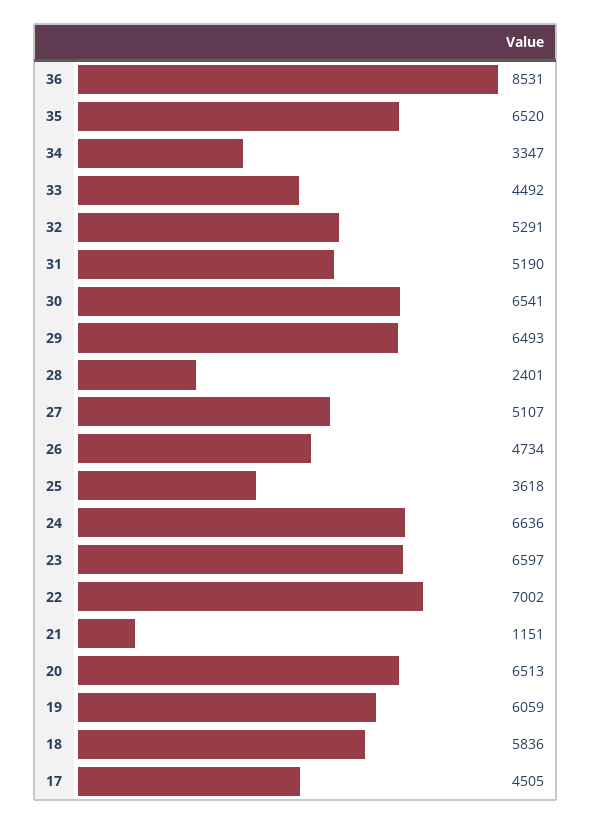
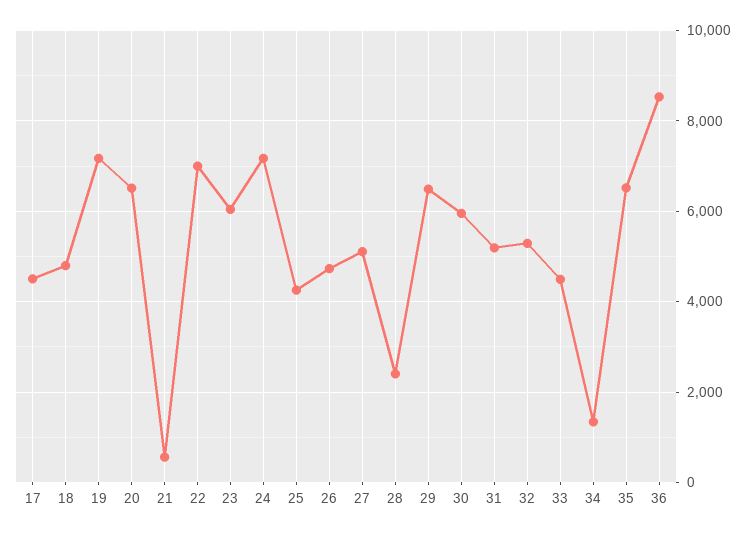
34: 3347 -> 1400
30: 6541 -> 6000
25: 3618 -> 4200
24: 6636 -> 7200
23: 6597 -> 6000
21: 1151 -> 600
19: 6059 -> 7200
18: 5836 -> 4800

